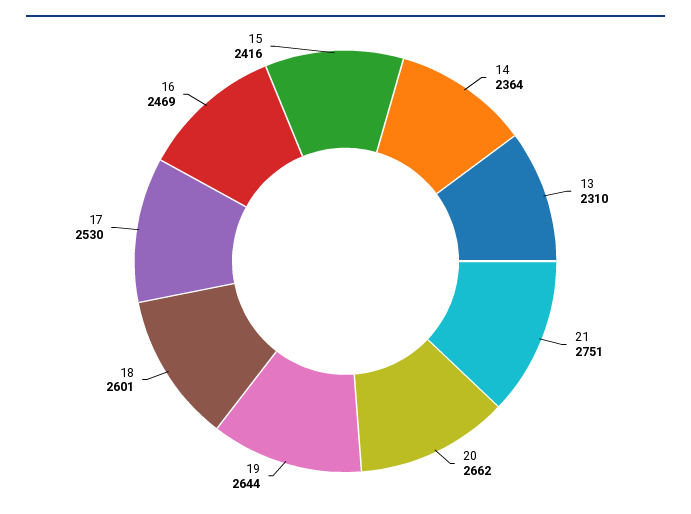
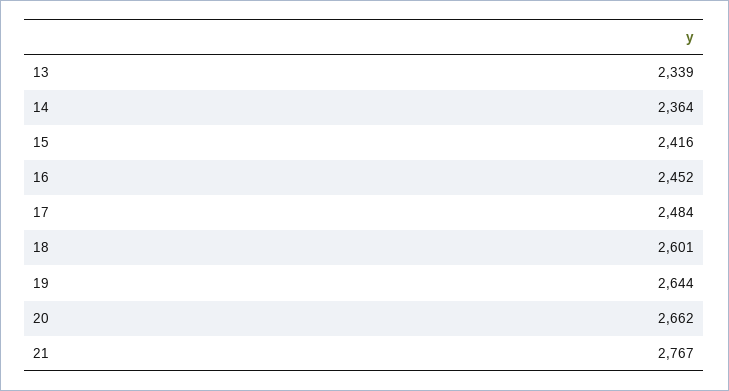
13: 2310 -> 2339
21: 2751 -> 2767
17: 2530 -> 2484
16: 2469 -> 2452

